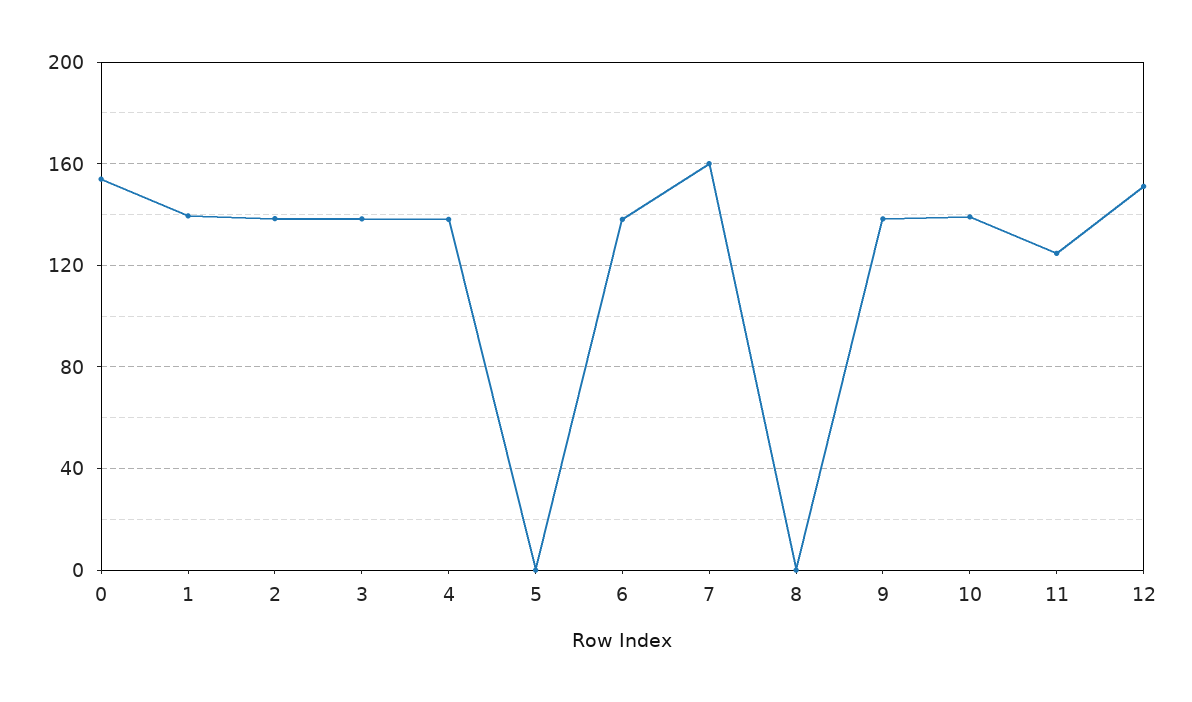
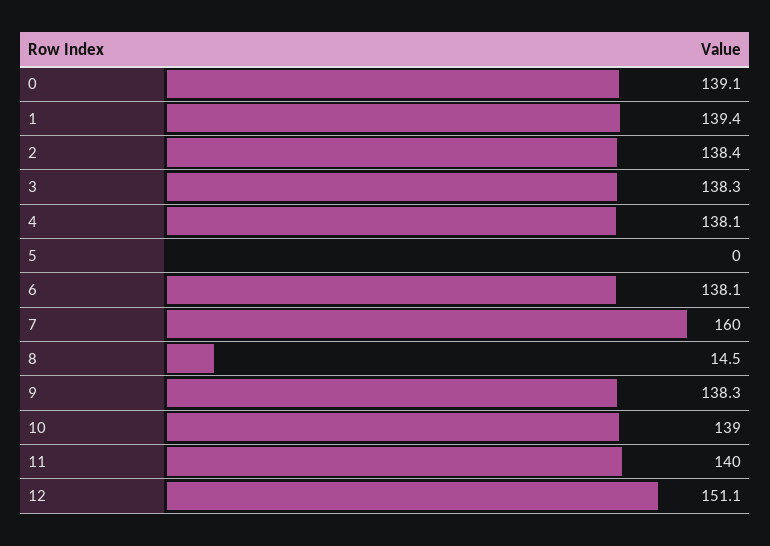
0: 155 -> 139.1
8: 0 -> 14.5
11: 125 -> 140

